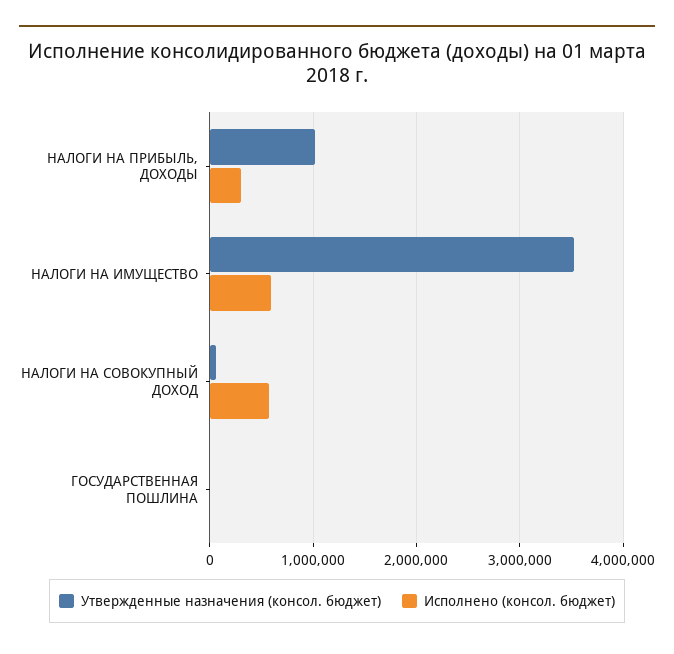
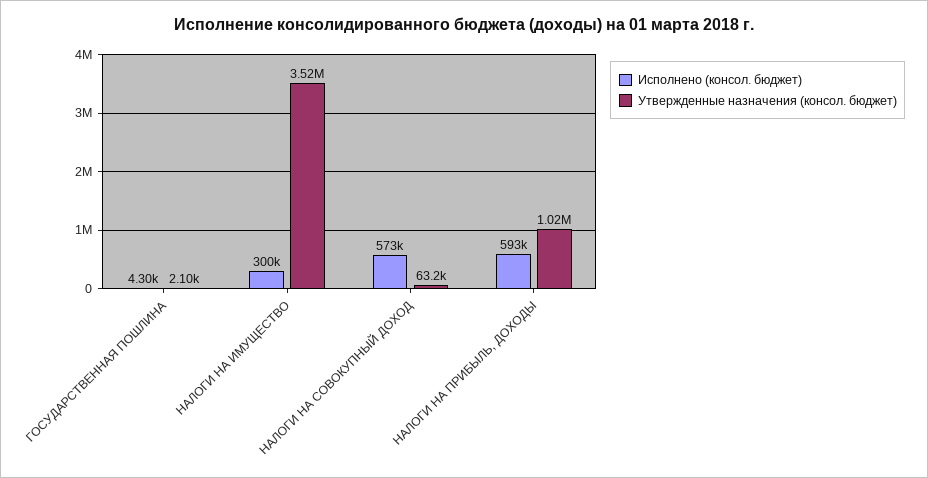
Исполнено (консол. бюджет), НАЛОГИ НА ПРИБЫЛЬ, ДОХОДЫ: 300000 -> 593000
Исполнено (консол. бюджет), НАЛОГИ НА ИМУЩЕСТВО: 600000 -> 300000

